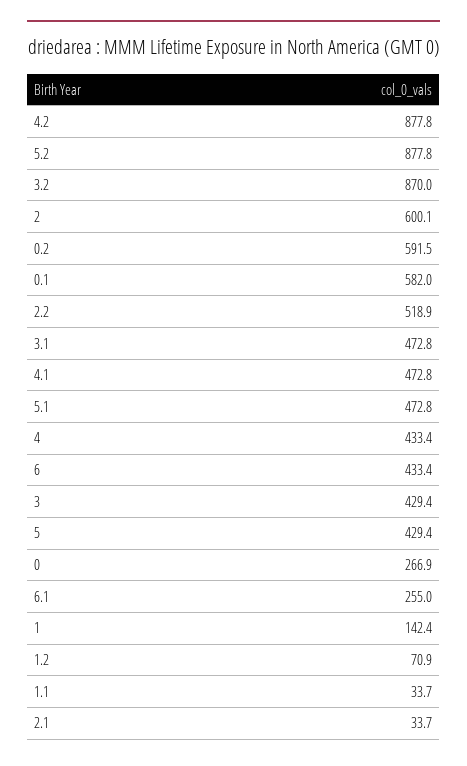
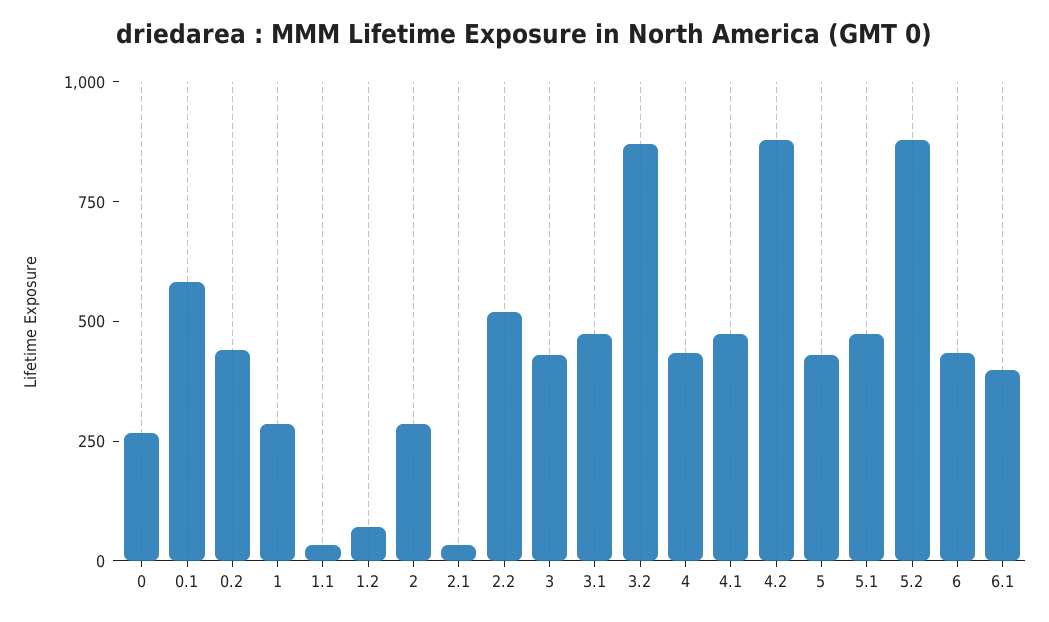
2: 600.1 -> 300
0.2: 591.5 -> 450
6.1: 255 -> 400
1: 142.4 -> 300

